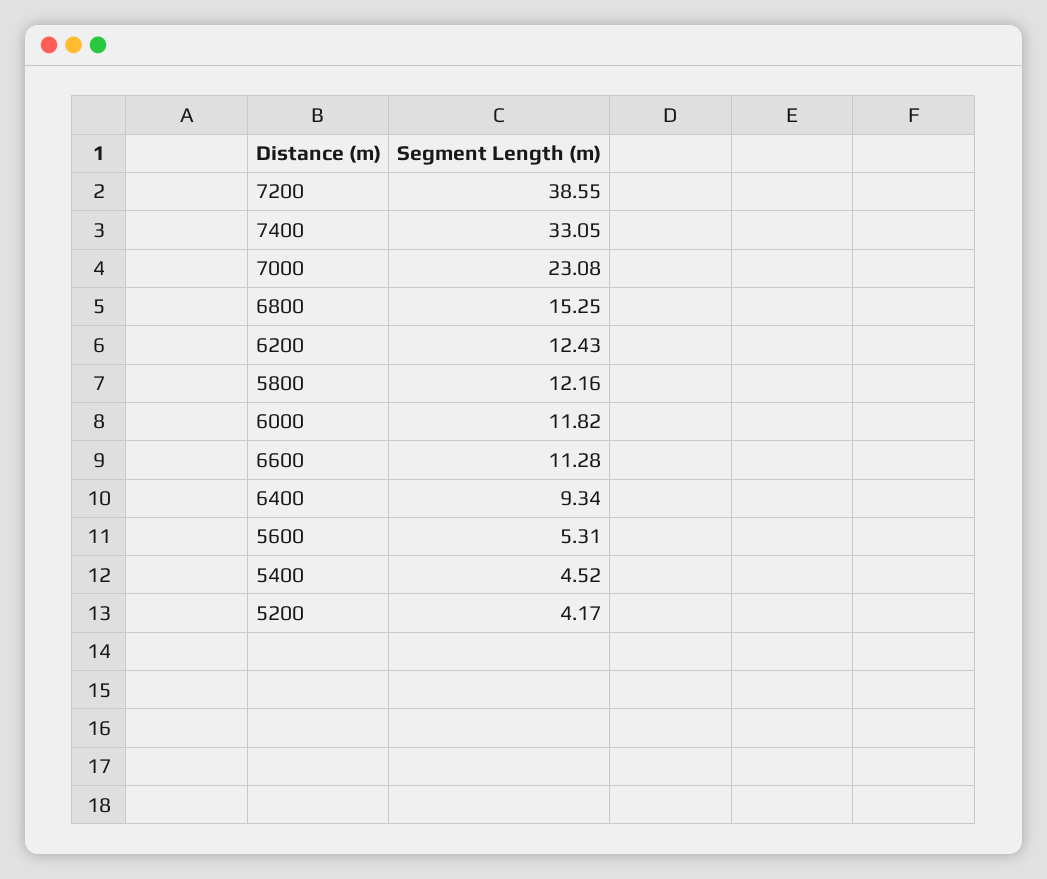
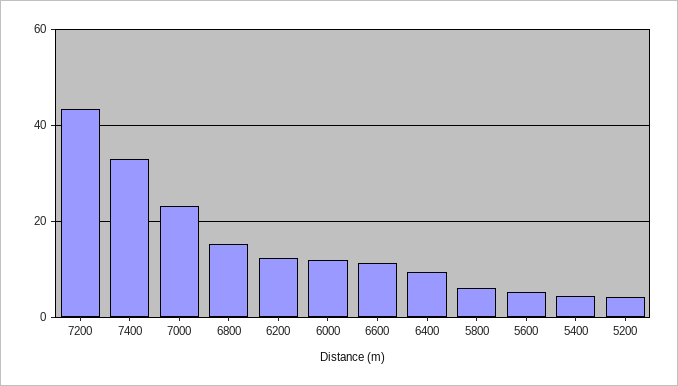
7200: 38.55 -> 44
5800: 12.16 -> 6

